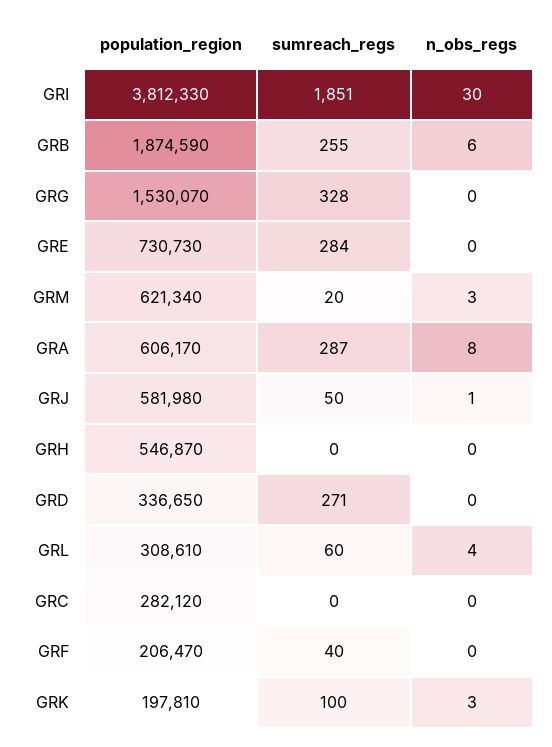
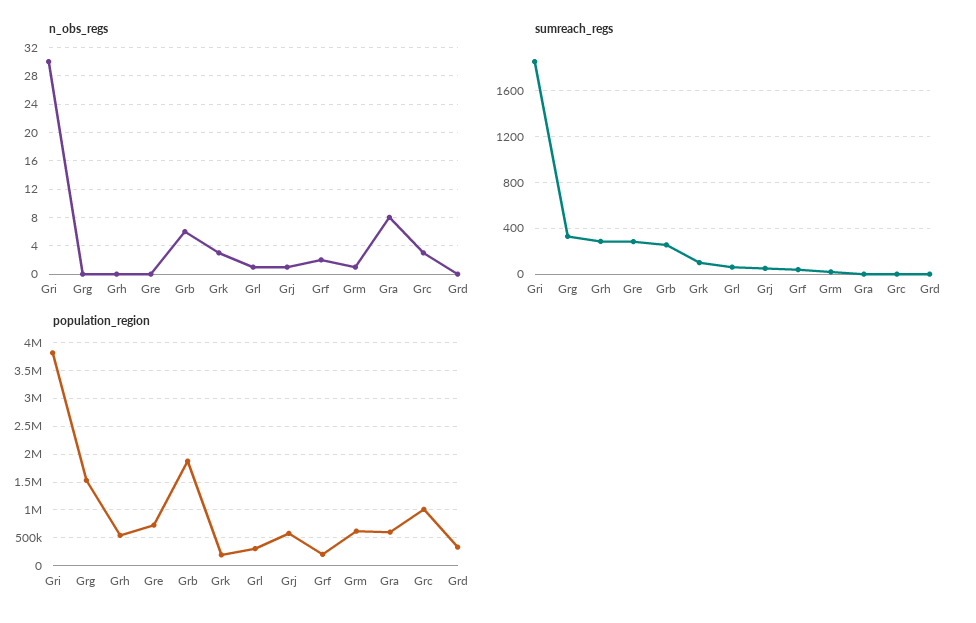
n_obs_regs, GRM: 3 -> 1
sumreach_regs, GRA: 287 -> 0
sumreach_regs, GRH: 0 -> 300
sumreach_regs, GRD: 271 -> 0
n_obs_regs, GRL: 4 -> 1
population_region, GRC: 282120 -> 1000000
n_obs_regs, GRC: 0 -> 3
n_obs_regs, GRF: 0 -> 2

